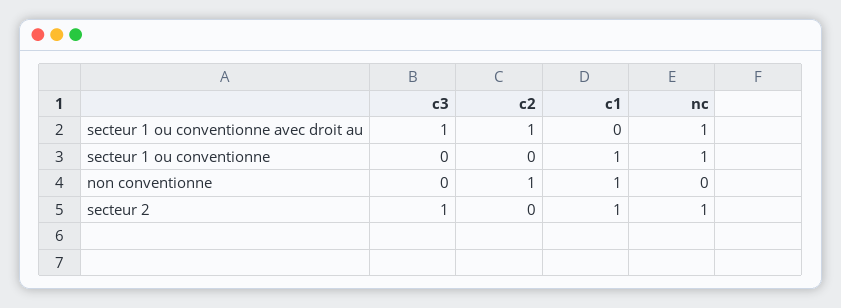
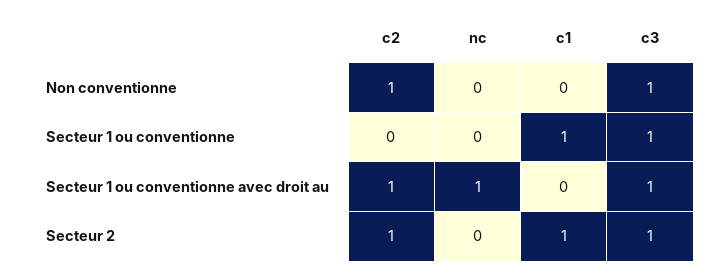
c3, secteur 1 ou conventionne: 0 -> 1
nc, secteur 1 ou conventionne: 1 -> 0
c3, non conventionne: 0 -> 1
c1, non conventionne: 1 -> 0
c2, secteur 2: 0 -> 1
nc, secteur 2: 1 -> 0

